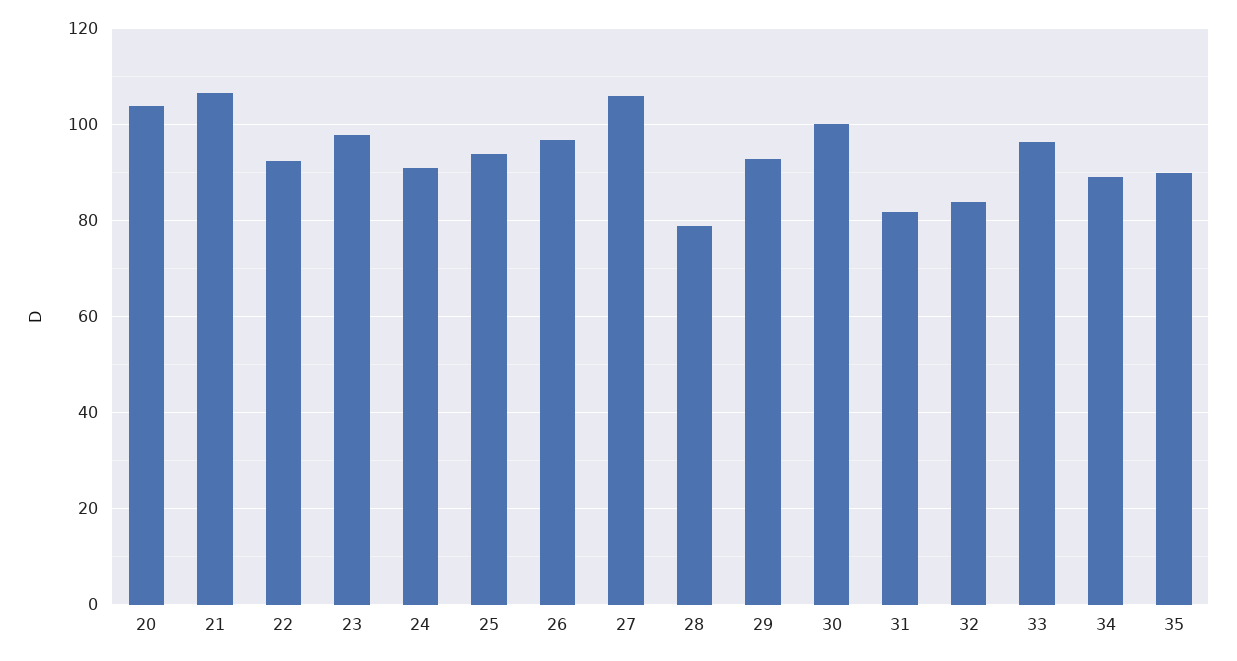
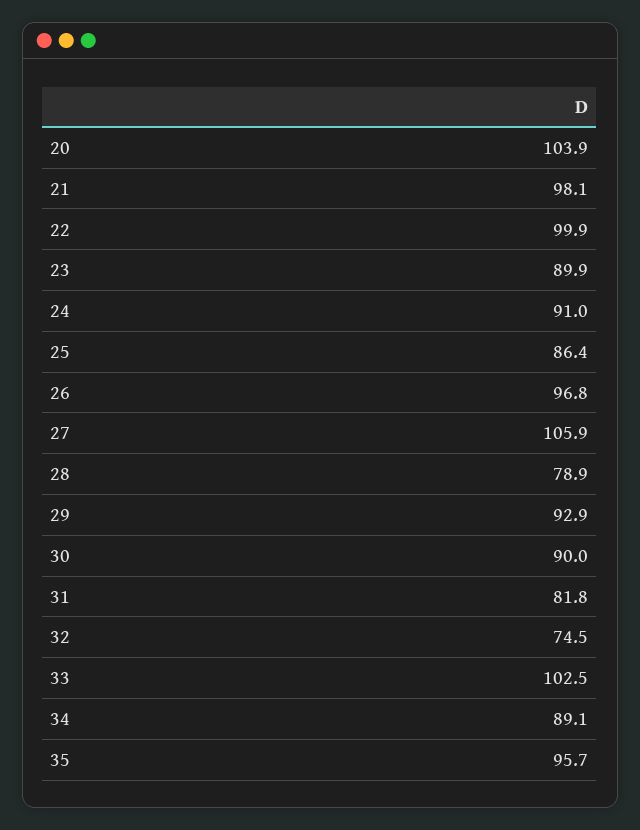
21: 106 -> 98.1
22: 92 -> 99.9
23: 98 -> 89.9
25: 94 -> 86.4
30: 100 -> 90
32: 84 -> 74.5
33: 96 -> 102.5
35: 90 -> 95.7

